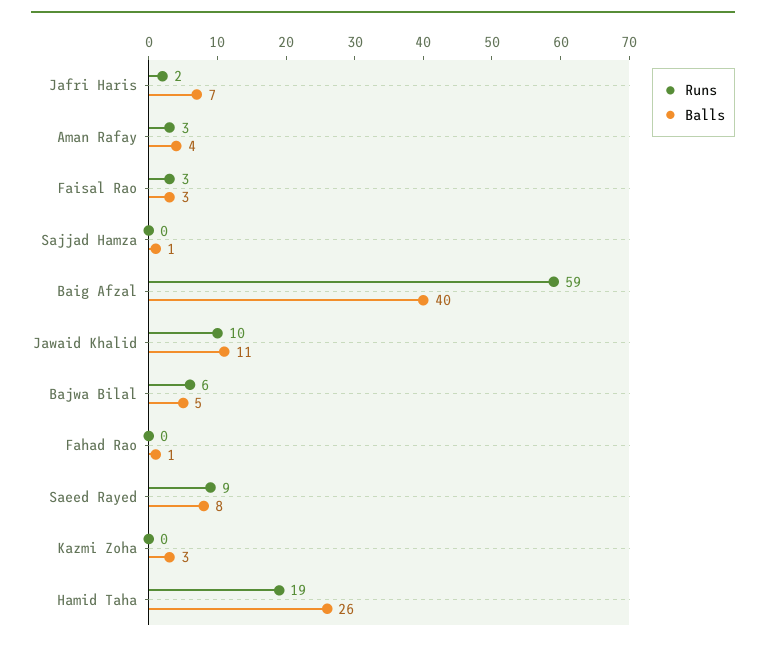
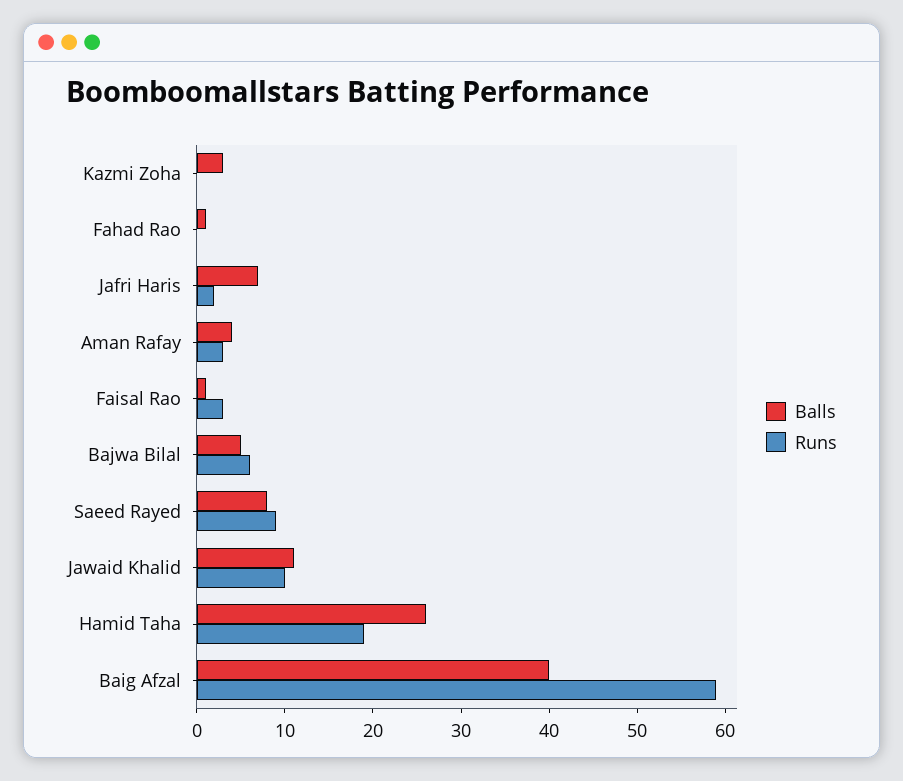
Balls, Faisal Rao: 3 -> 1
Runs, Sajjad Hamza: 0 -> none
Balls, Sajjad Hamza: 1 -> none

